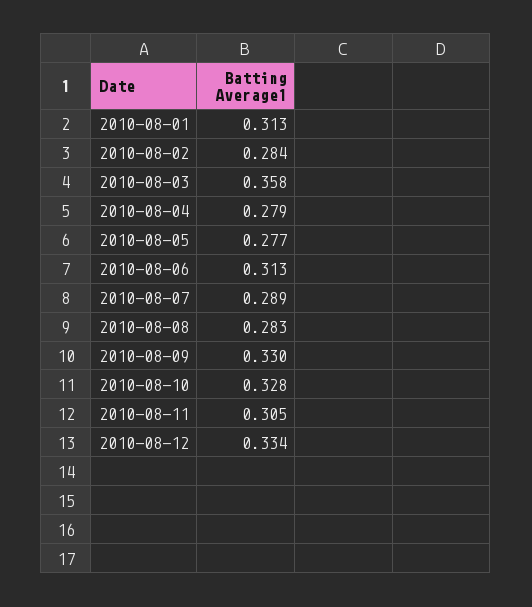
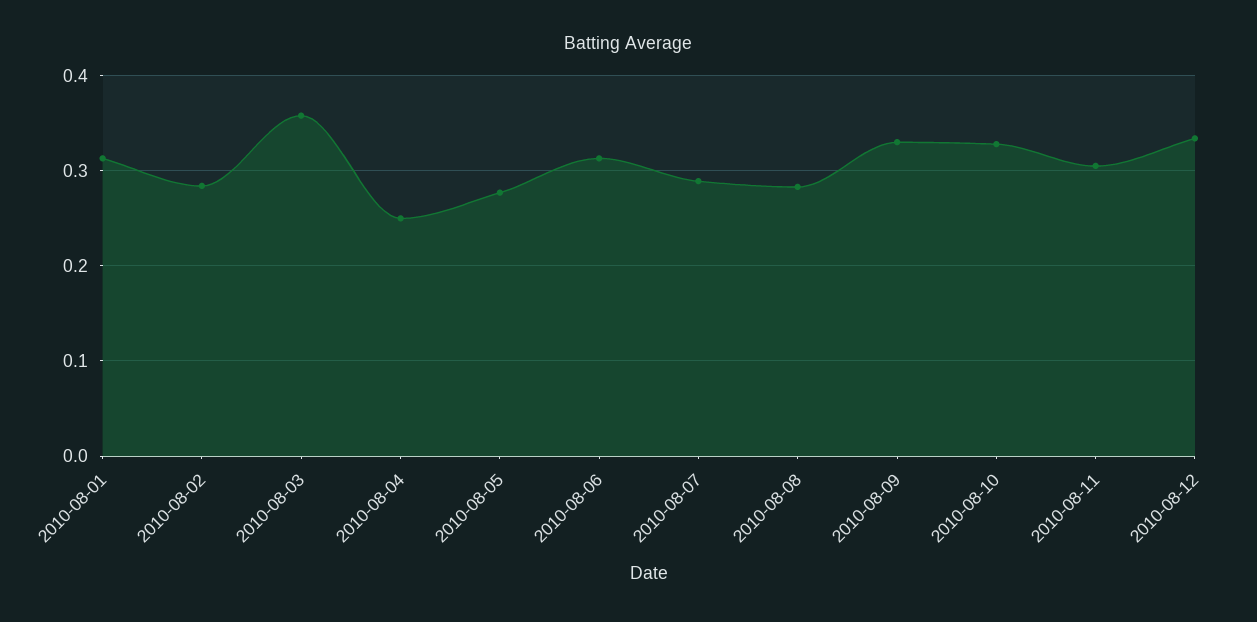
2010-08-04: 0.279 -> 0.25

